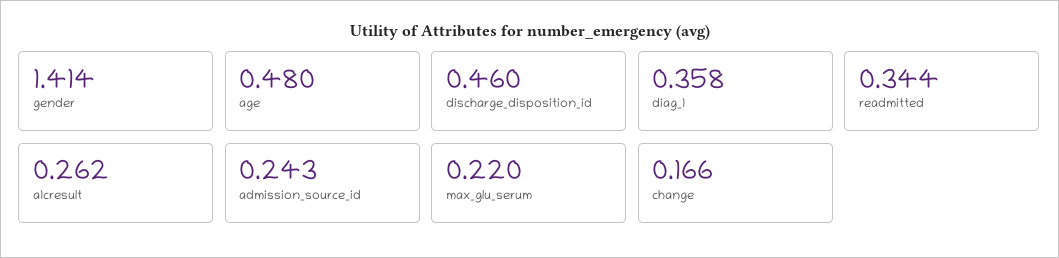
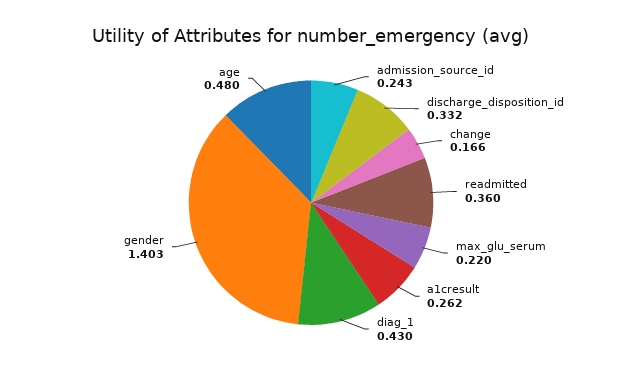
gender: 1.414 -> 1.403
discharge_disposition_id: 0.46 -> 0.332
diag_1: 0.358 -> 0.43
readmitted: 0.344 -> 0.36

